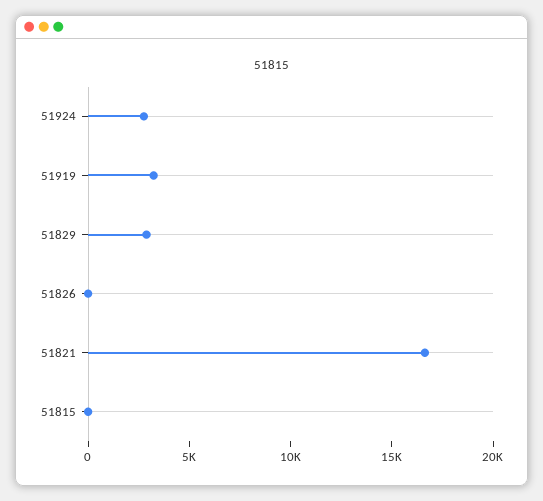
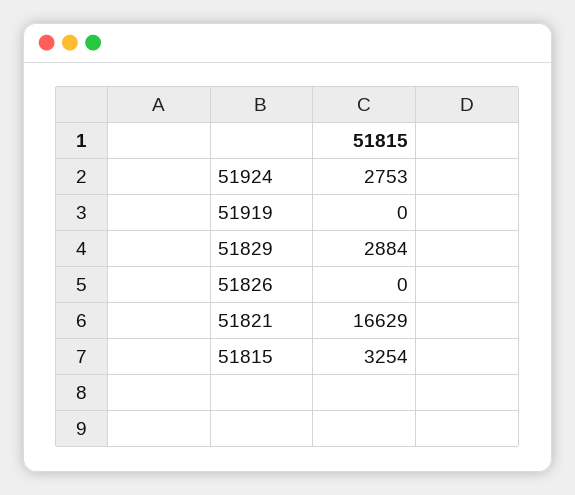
51919: 3000 -> 0
51815: 0 -> 3254

